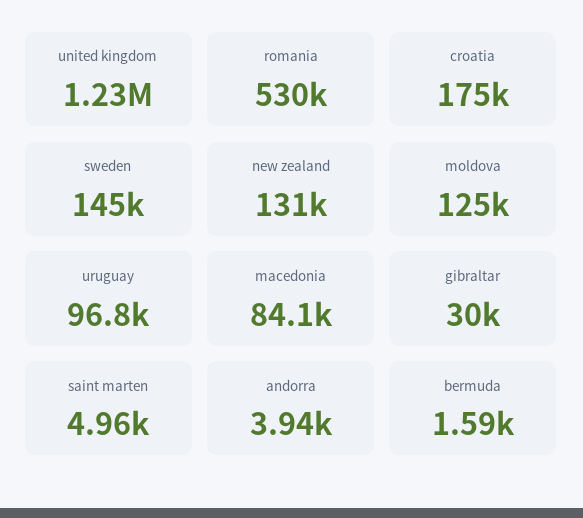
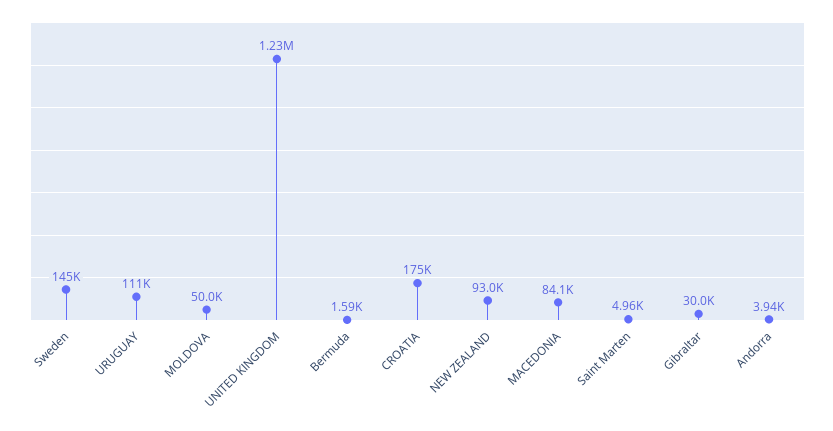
romania: 530000 -> none
new zealand: 131000 -> 93000
moldova: 125000 -> 50000
uruguay: 96800 -> 111000

